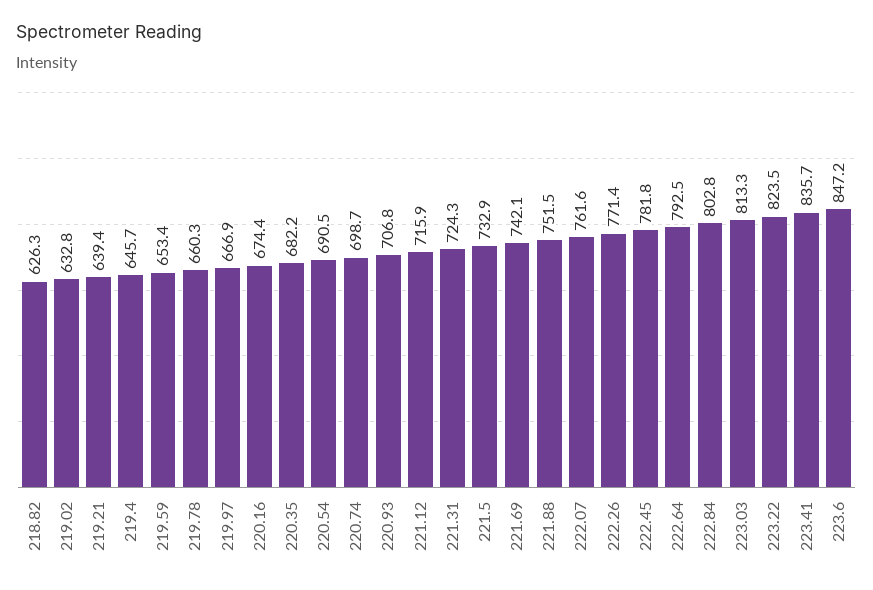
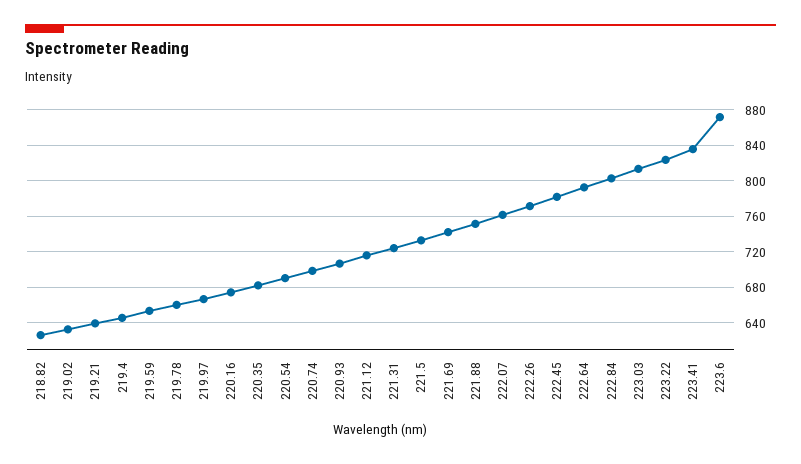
223.6: 847.2 -> 870

